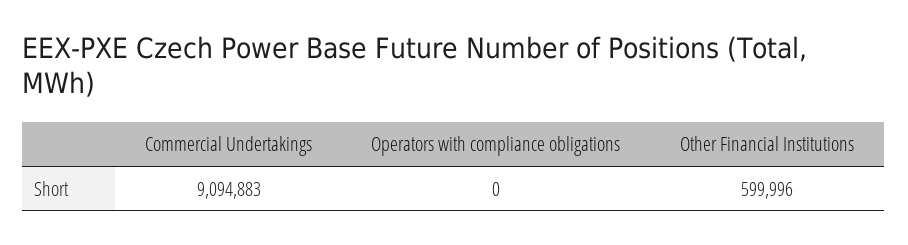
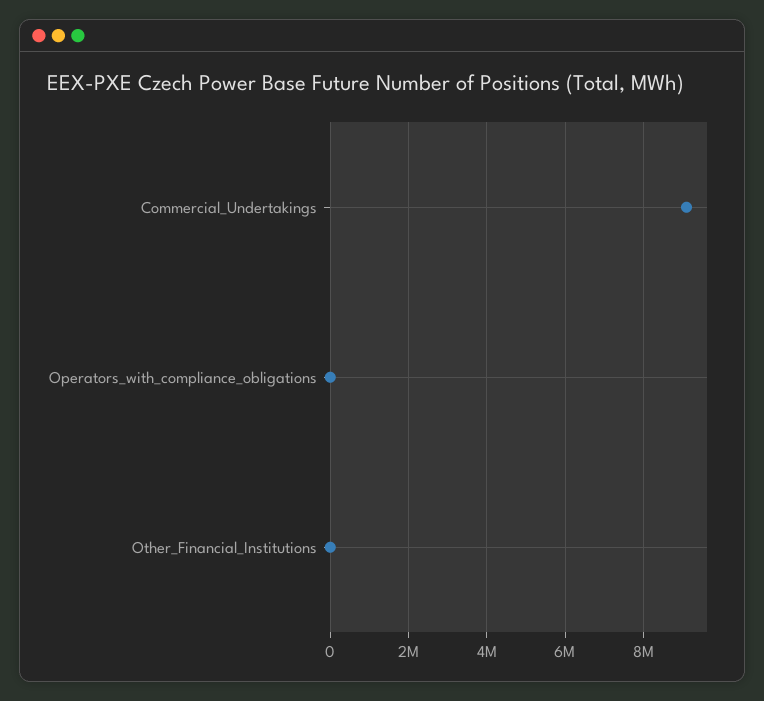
Other Financial Institutions: 599996 -> 0

